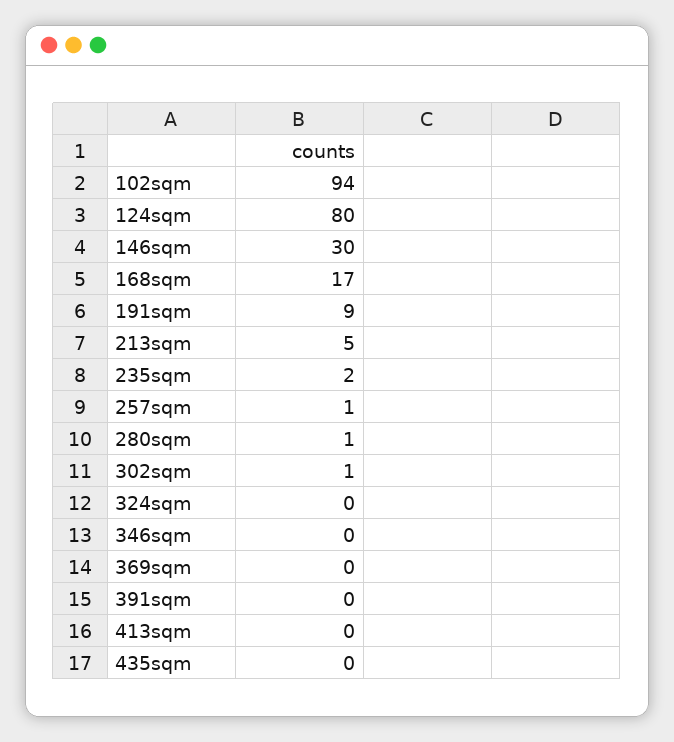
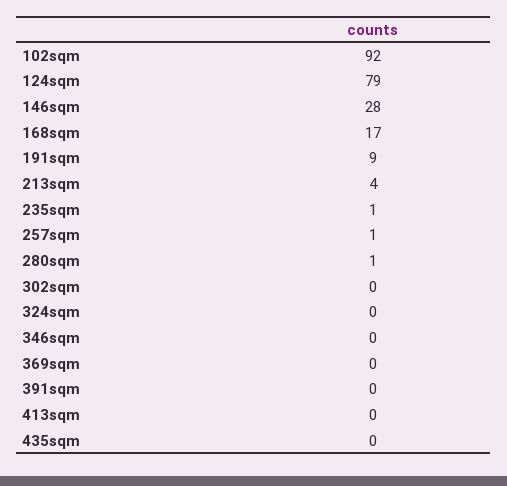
102sqm: 94 -> 92
124sqm: 80 -> 79
146sqm: 30 -> 28
213sqm: 5 -> 4
235sqm: 2 -> 1
302sqm: 1 -> 0

